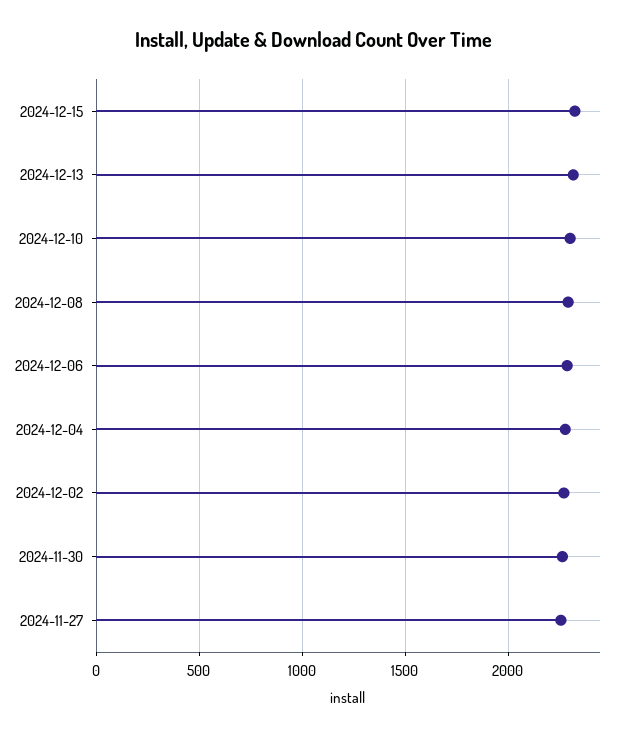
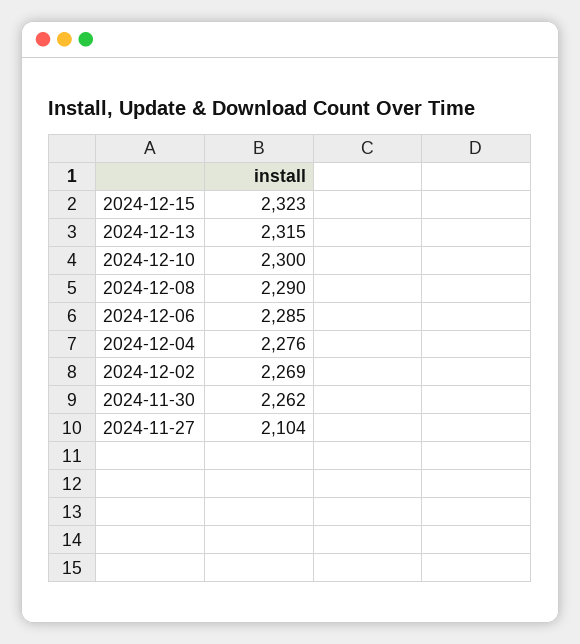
2024-11-27: 2250 -> 2104

